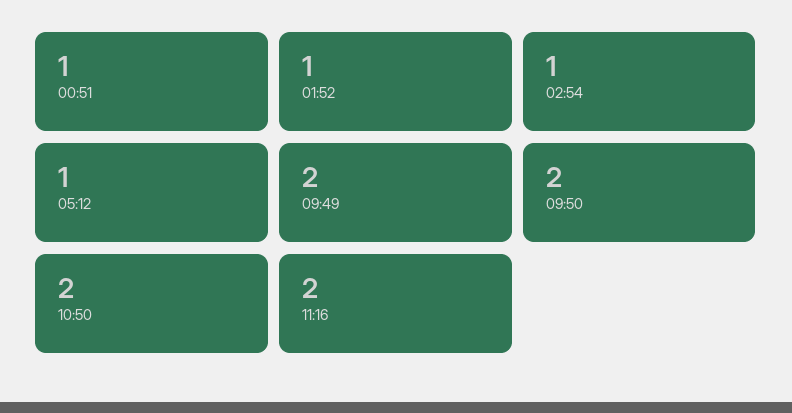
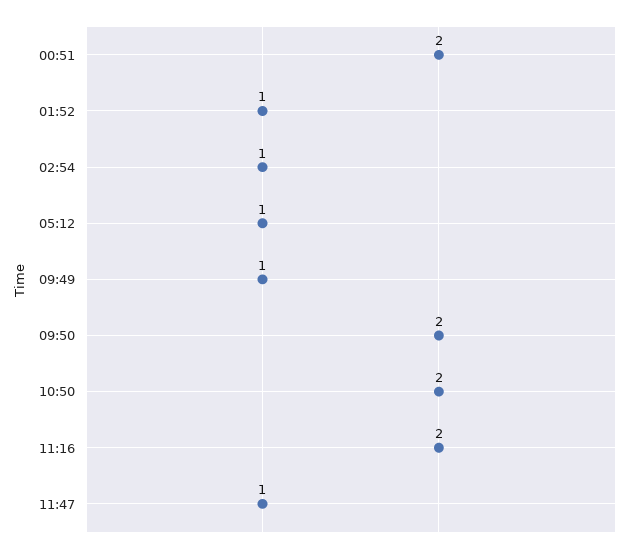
00:51: 1 -> 2
09:49: 2 -> 1
11:47: none -> 1

